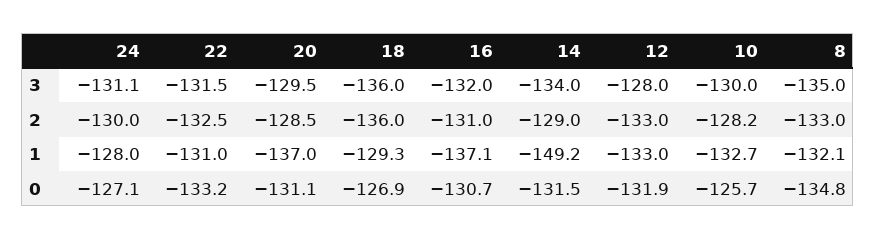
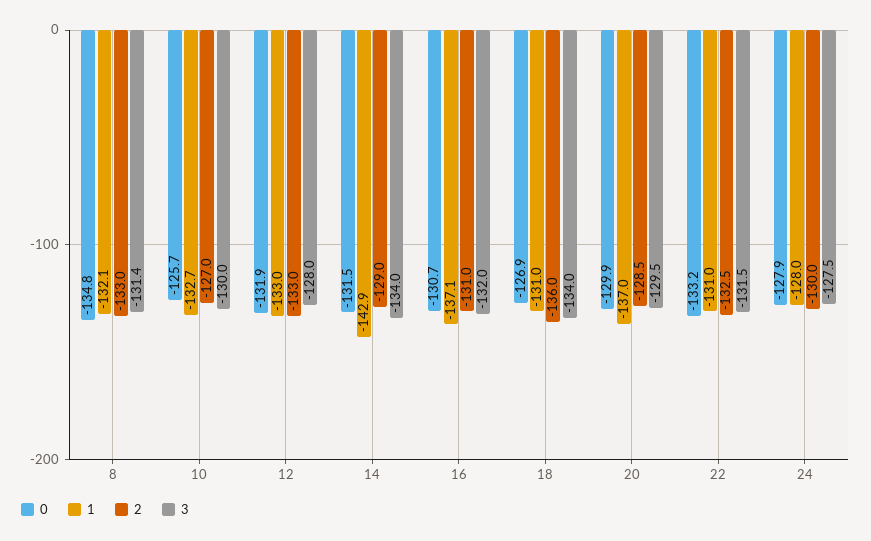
3, 24: -131.1 -> -127.5
3, 18: -136 -> -134
3, 8: -135 -> -131.4
2, 10: -128.2 -> -127
1, 18: -129.3 -> -131
1, 14: -149.2 -> -142.9
0, 24: -127.1 -> -127.9
0, 20: -131.1 -> -129.9

